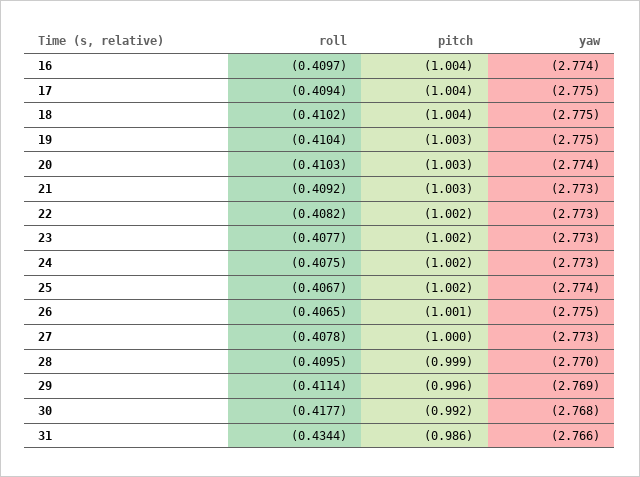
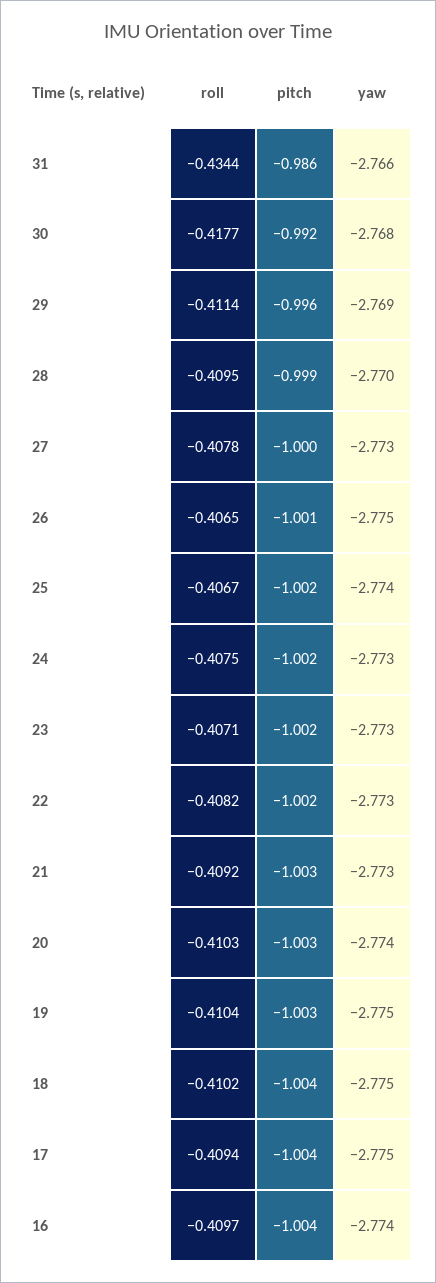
roll, 23: -0.4077 -> -0.4071

